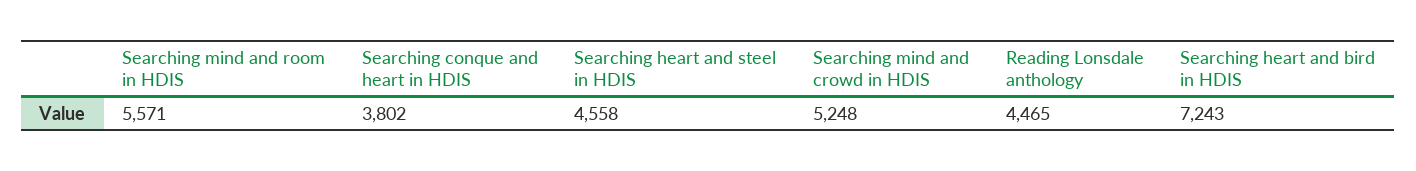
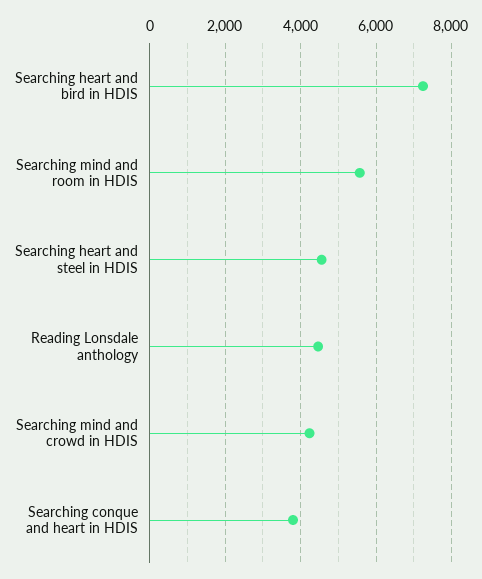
Searching mind and crowd in HDIS: 5248 -> 4200

